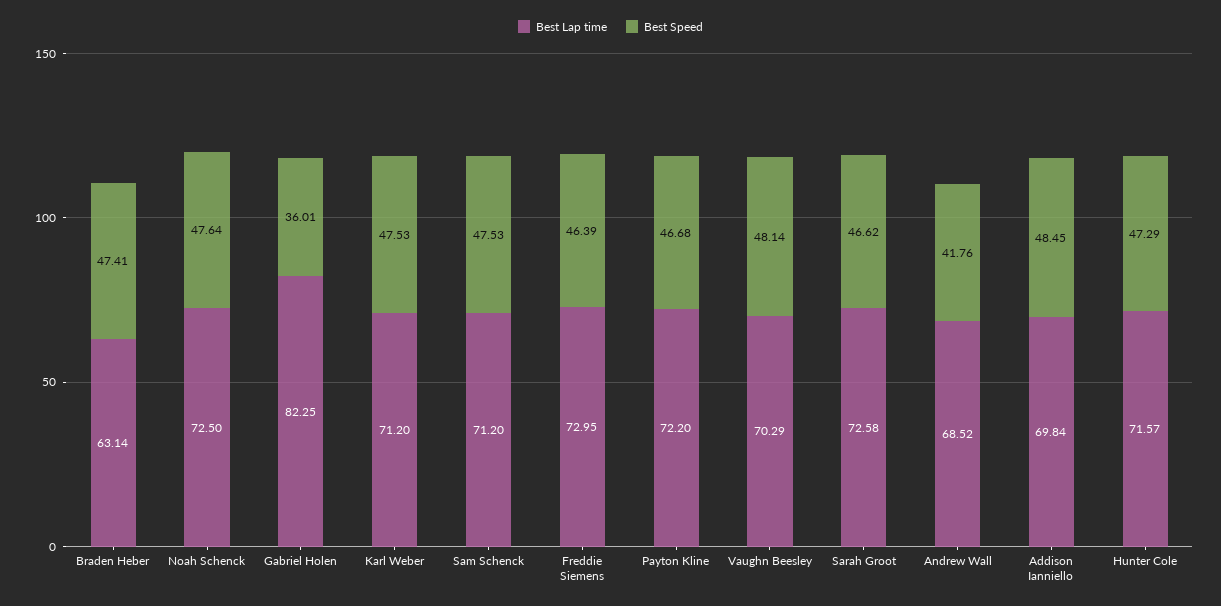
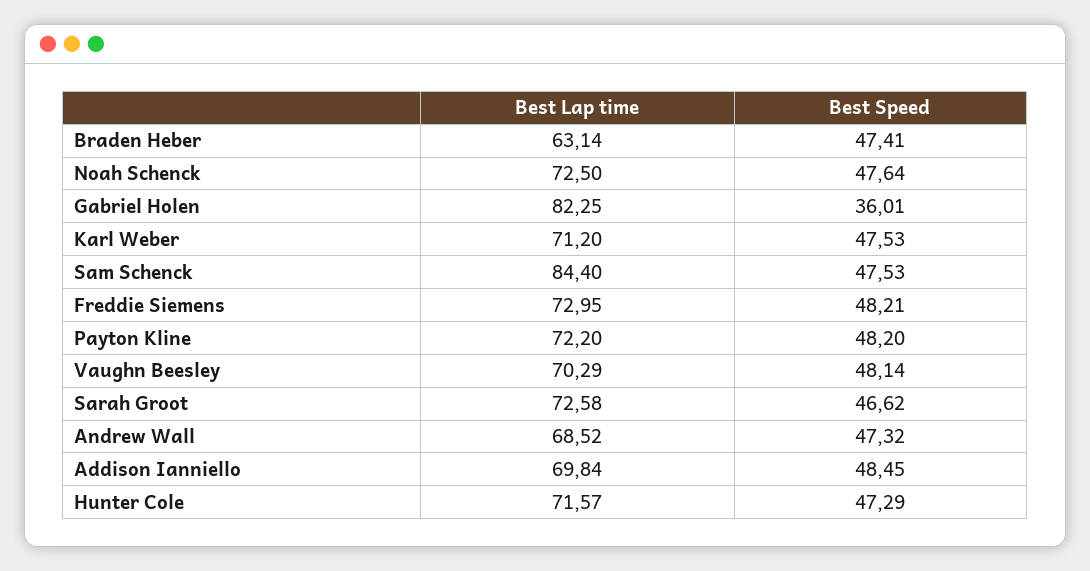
Best Lap time, Sam Schenck: 71.2 -> 84.4
Best Speed, Freddie Siemens: 46.39 -> 48.21
Best Speed, Payton Kline: 46.68 -> 48.2
Best Speed, Andrew Wall: 41.76 -> 47.32

